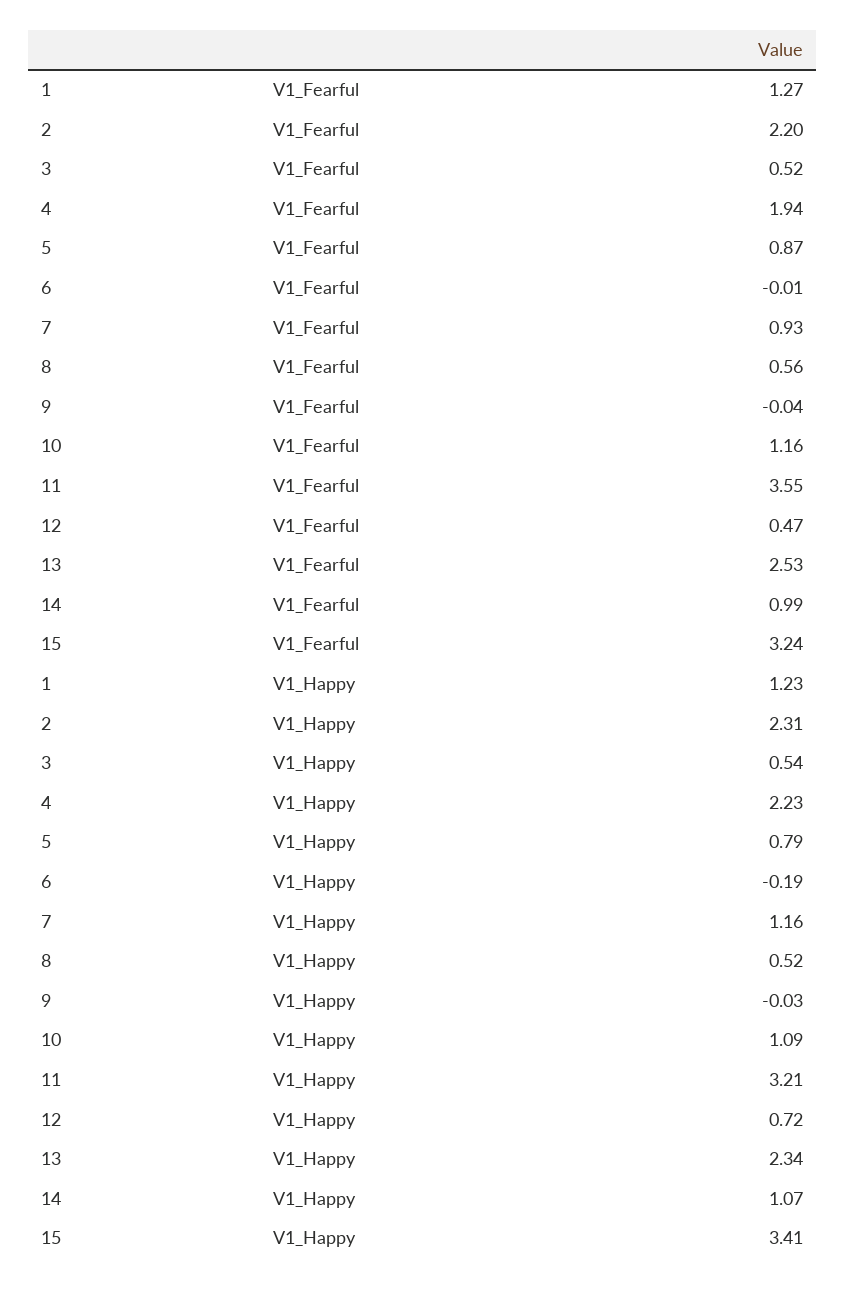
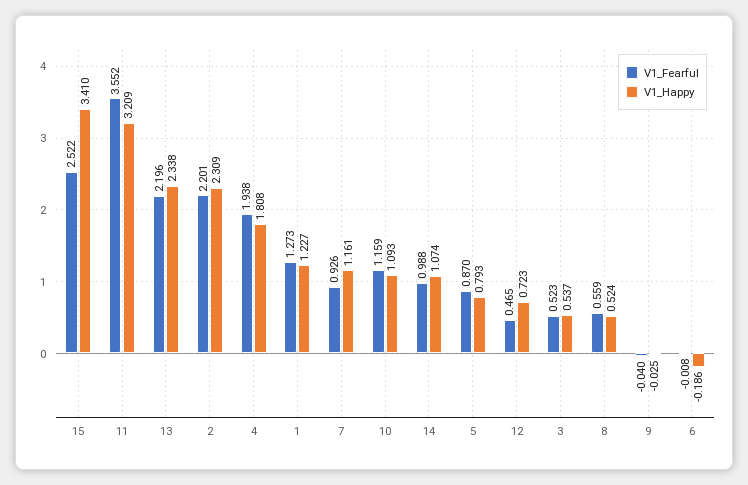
V1_Fearful, 13: 2.53 -> 2.196
V1_Fearful, 15: 3.24 -> 2.522
V1_Happy, 4: 2.23 -> 1.808

